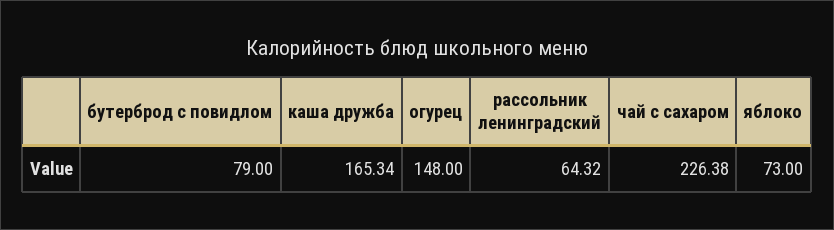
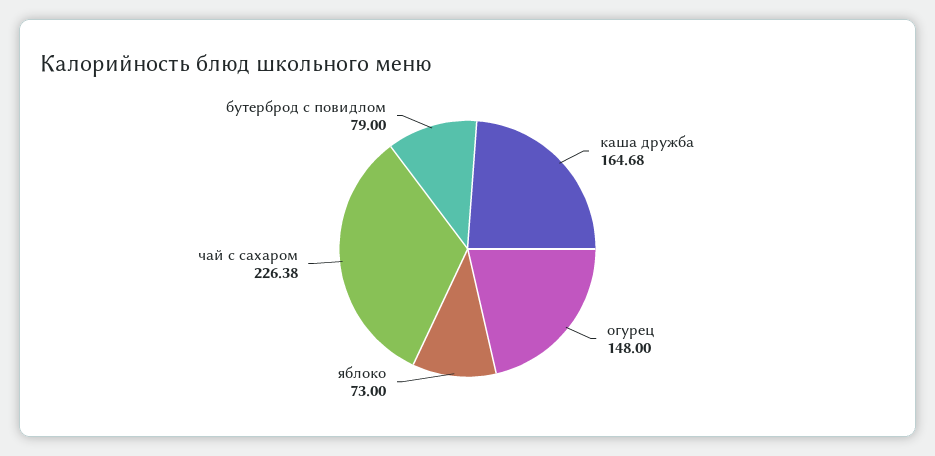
каша дружба: 165.34 -> 164.68
рассольник ленинградский: 64.32 -> none

